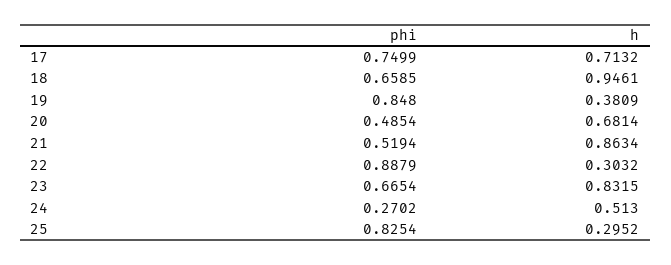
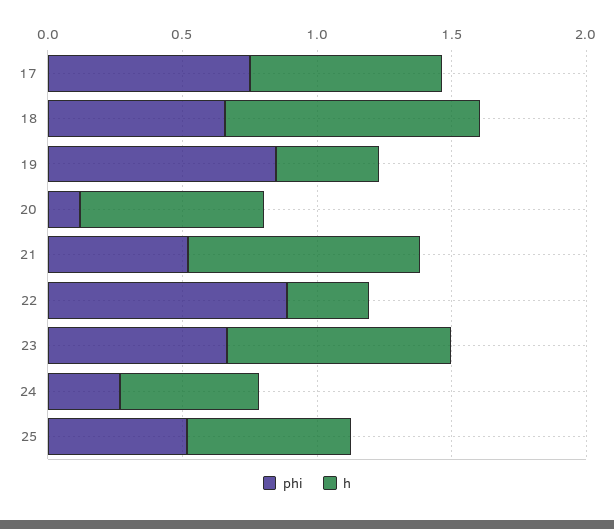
phi, 20: 0.4854 -> 0.1
phi, 25: 0.8254 -> 0.5
h, 25: 0.2952 -> 0.6

